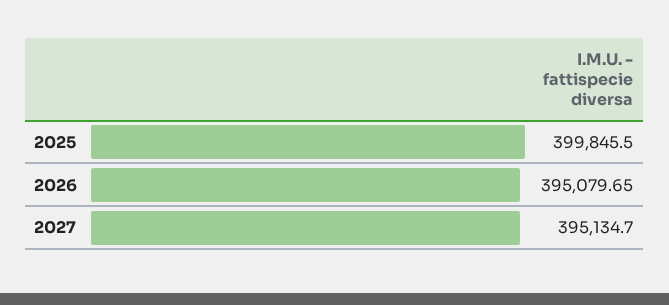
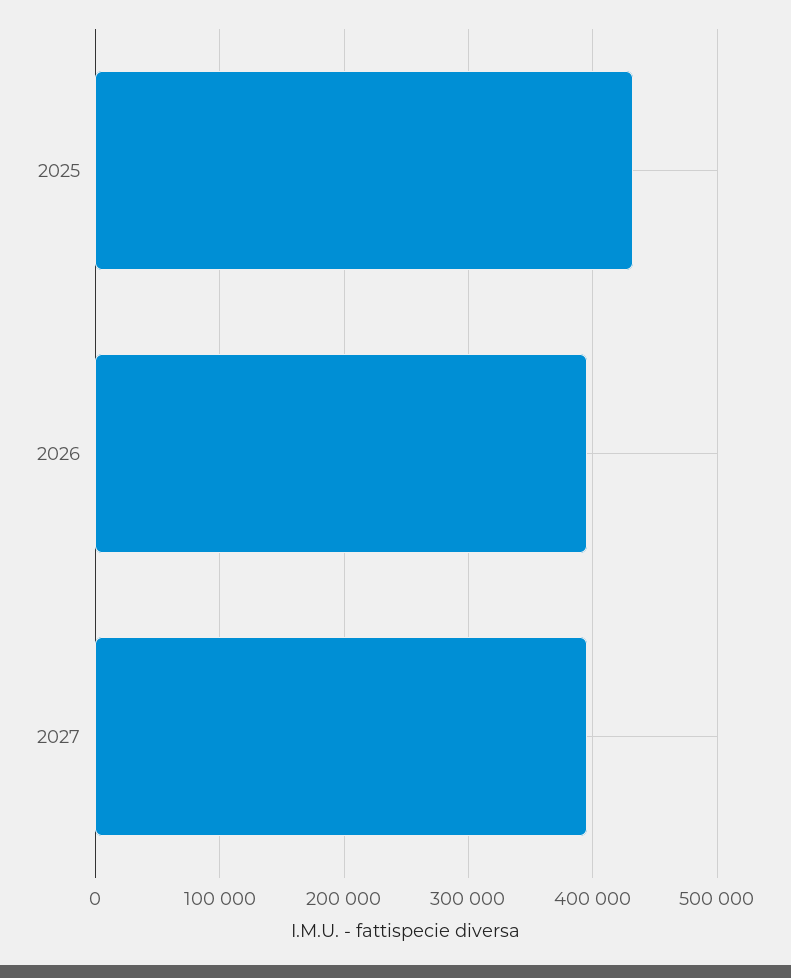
2025: 399845.5 -> 430000

